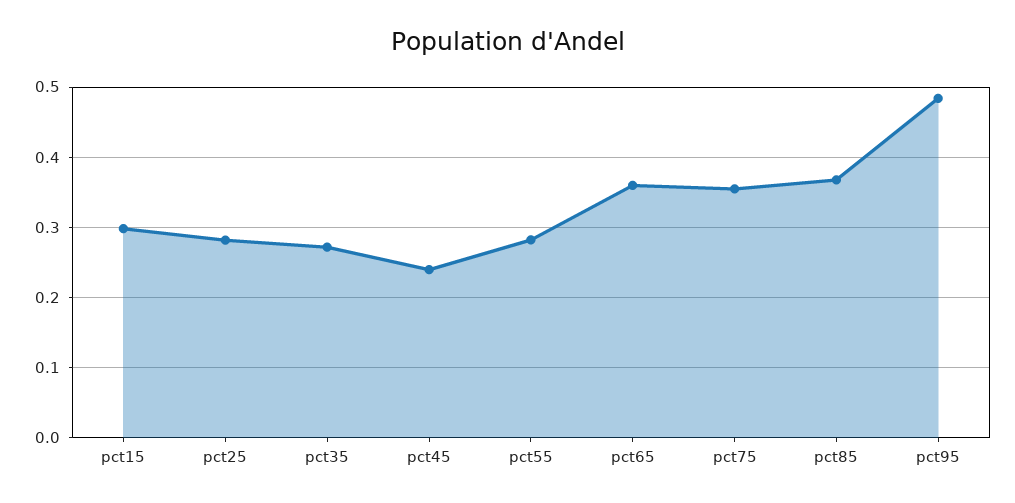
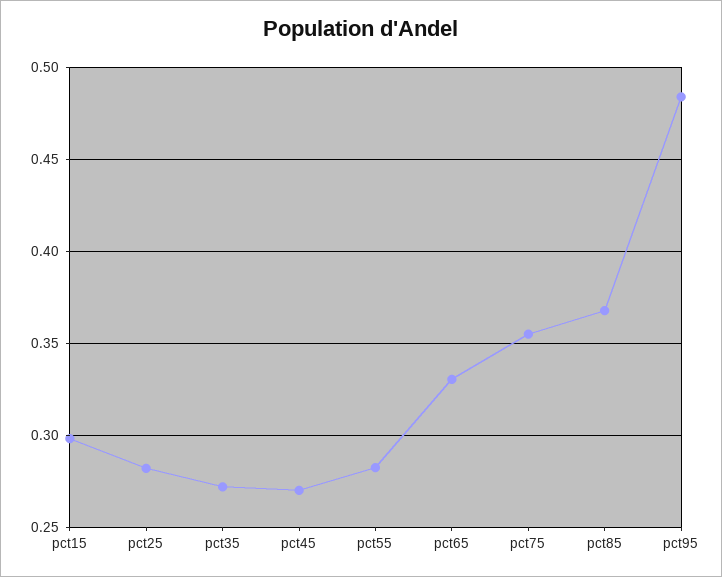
pct45: 0.24 -> 0.27
pct65: 0.36 -> 0.33

